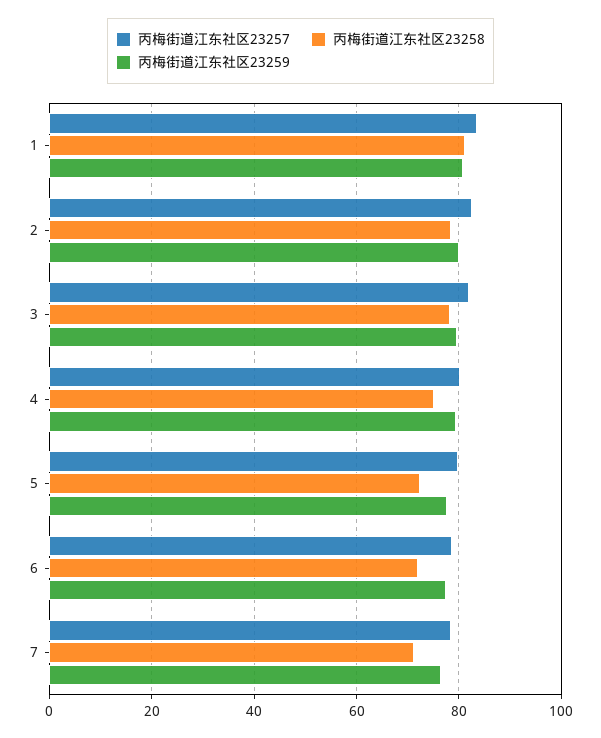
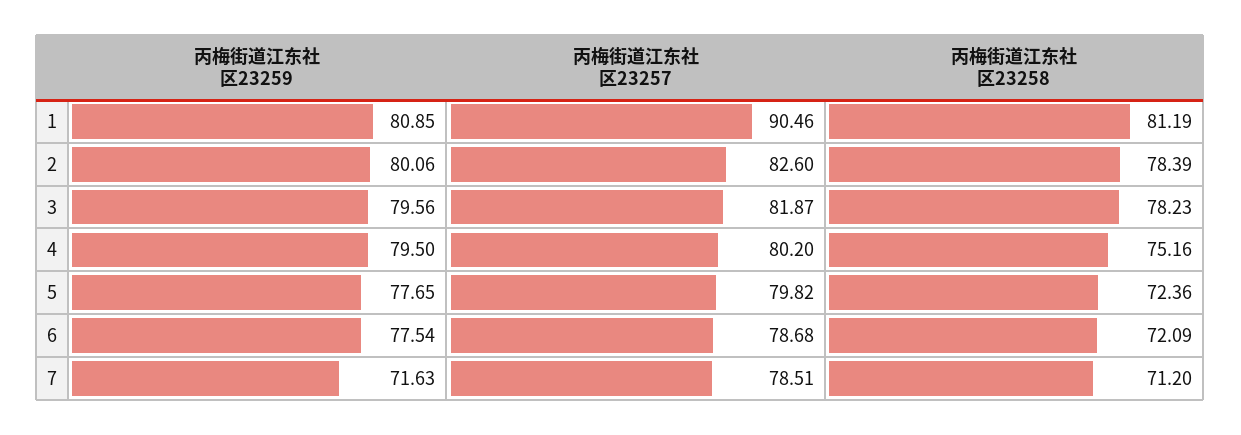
丙梅街道江东社区23257, 1: 84 -> 90.46
丙梅街道江东社区23259, 7: 76 -> 71.63

